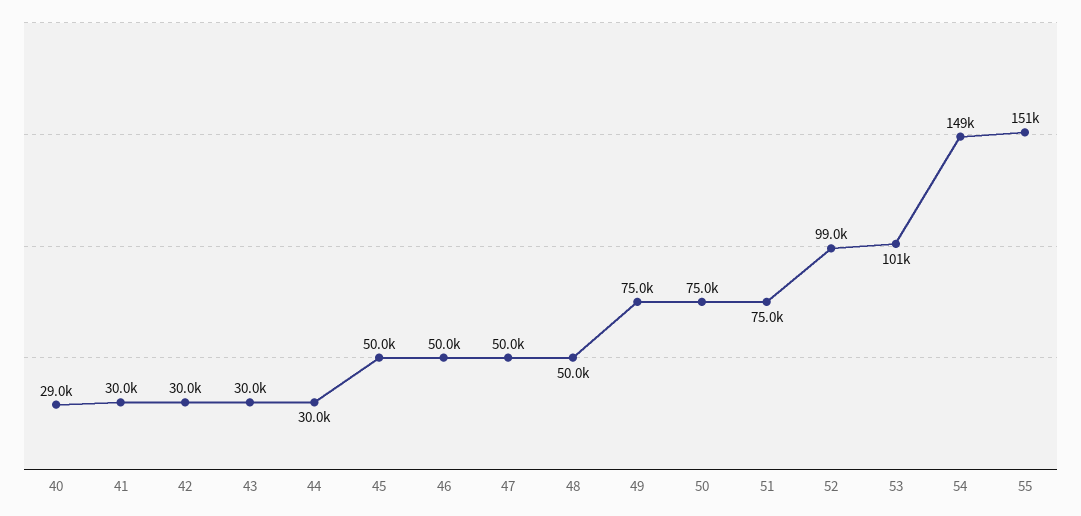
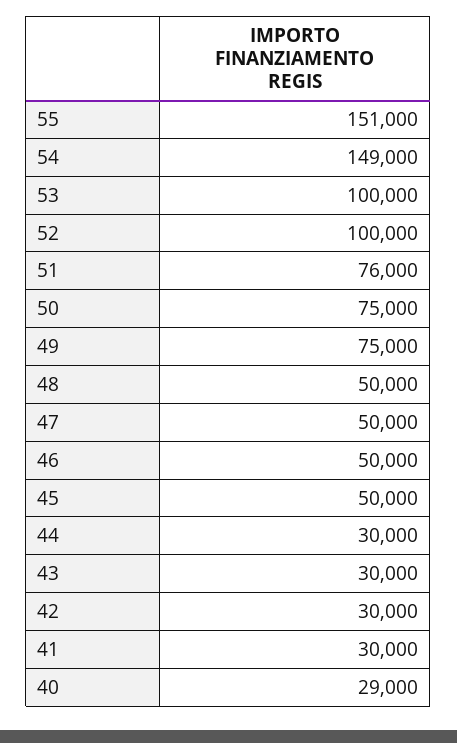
51: 75000 -> 76000
52: 99000 -> 100000
53: 101000 -> 100000

